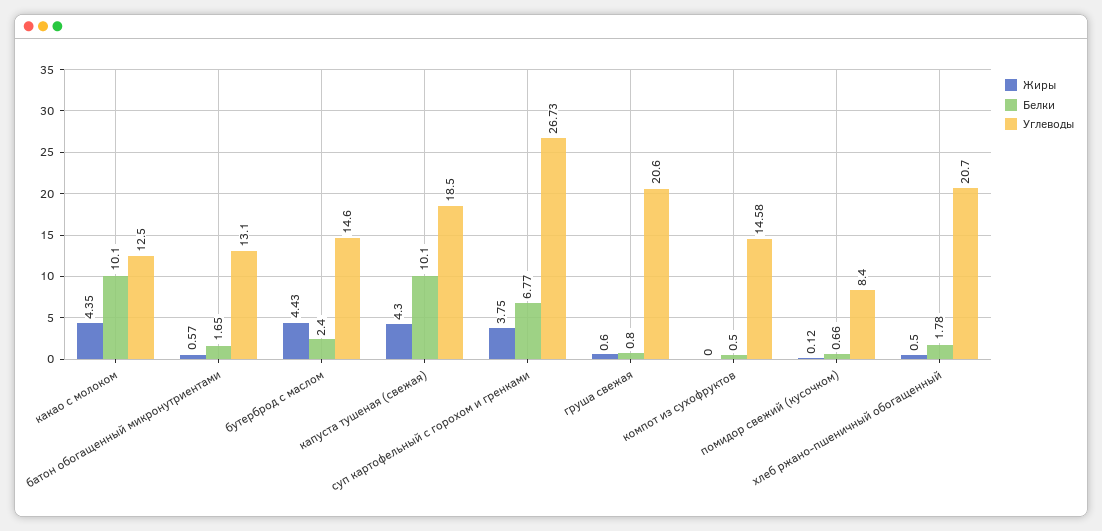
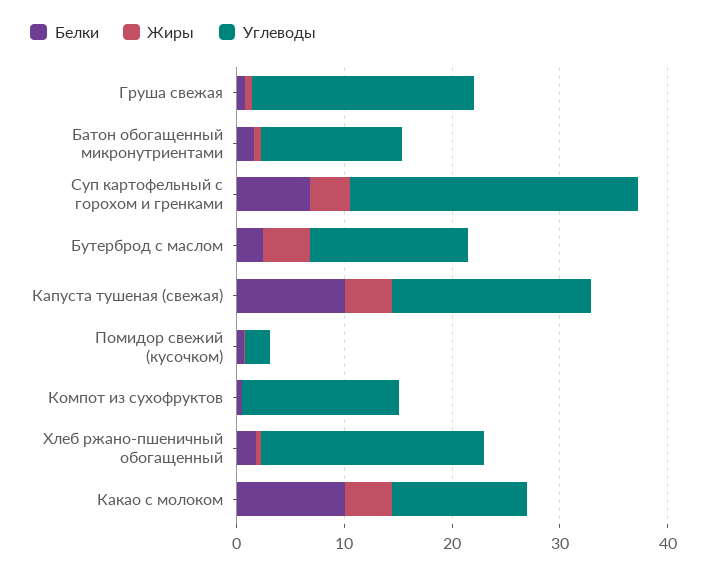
Углеводы, помидор свежий (кусочком): 8.4 -> 2

